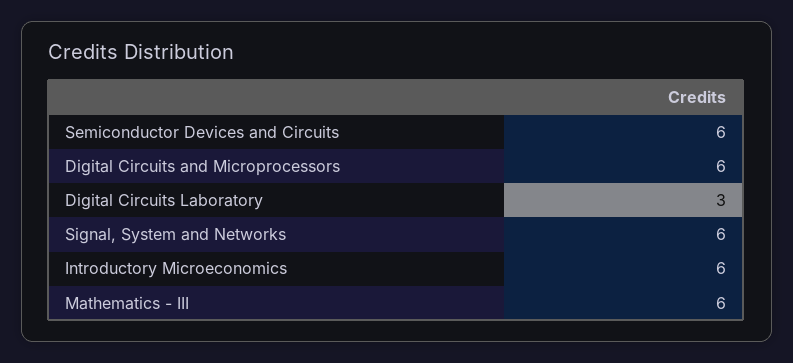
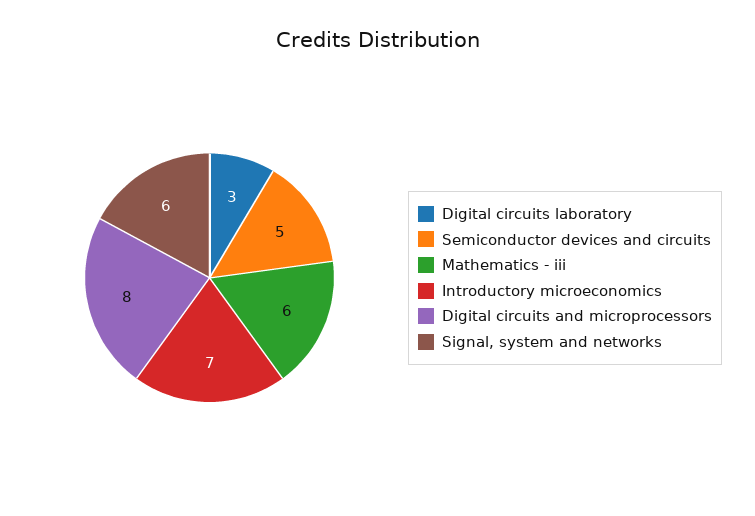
Semiconductor Devices and Circuits: 6 -> 5
Digital Circuits and Microprocessors: 6 -> 8
Introductory Microeconomics: 6 -> 7

